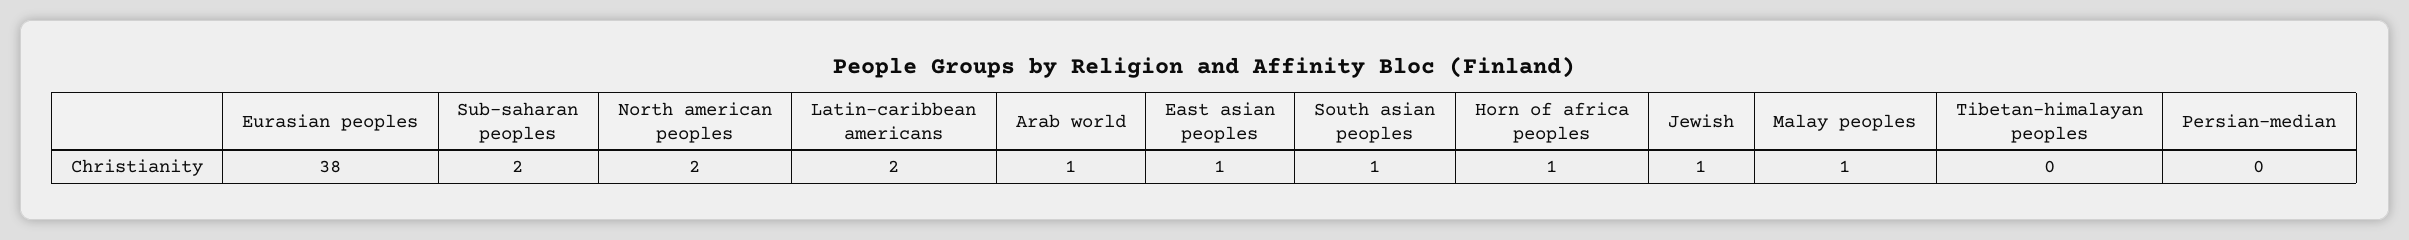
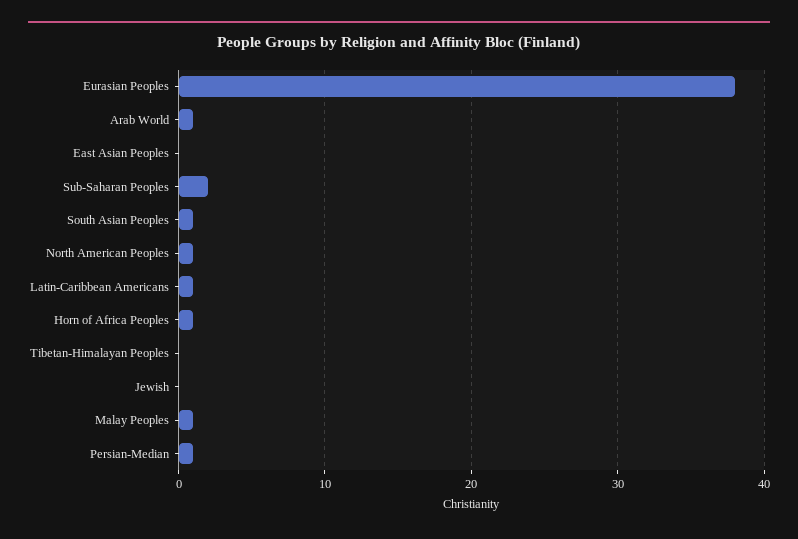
North american peoples: 2 -> 1
Latin-caribbean americans: 2 -> 1
East asian peoples: 1 -> 0
Jewish: 1 -> 0
Persian-median: 0 -> 1

